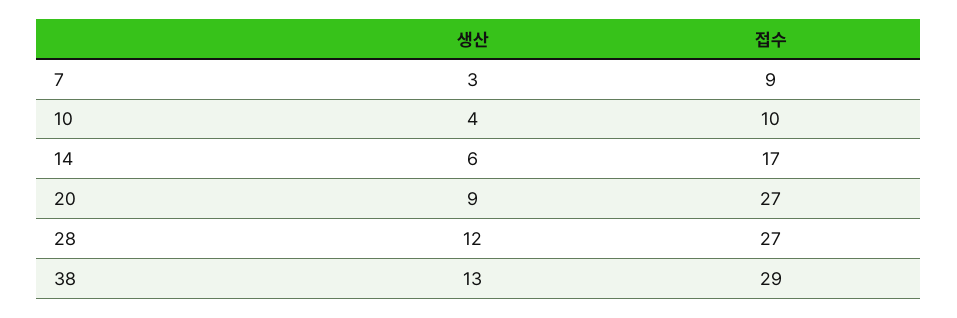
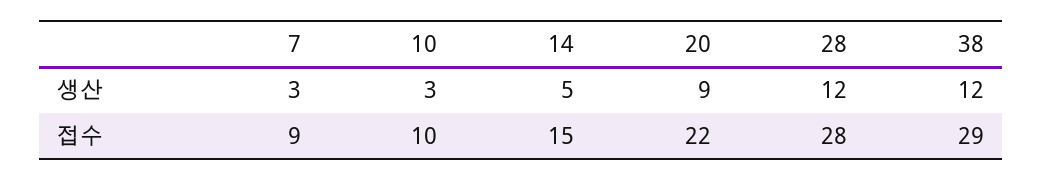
생산, 10: 4 -> 3
생산, 14: 6 -> 5
접수, 14: 17 -> 15
접수, 20: 27 -> 22
접수, 28: 27 -> 28
생산, 38: 13 -> 12

